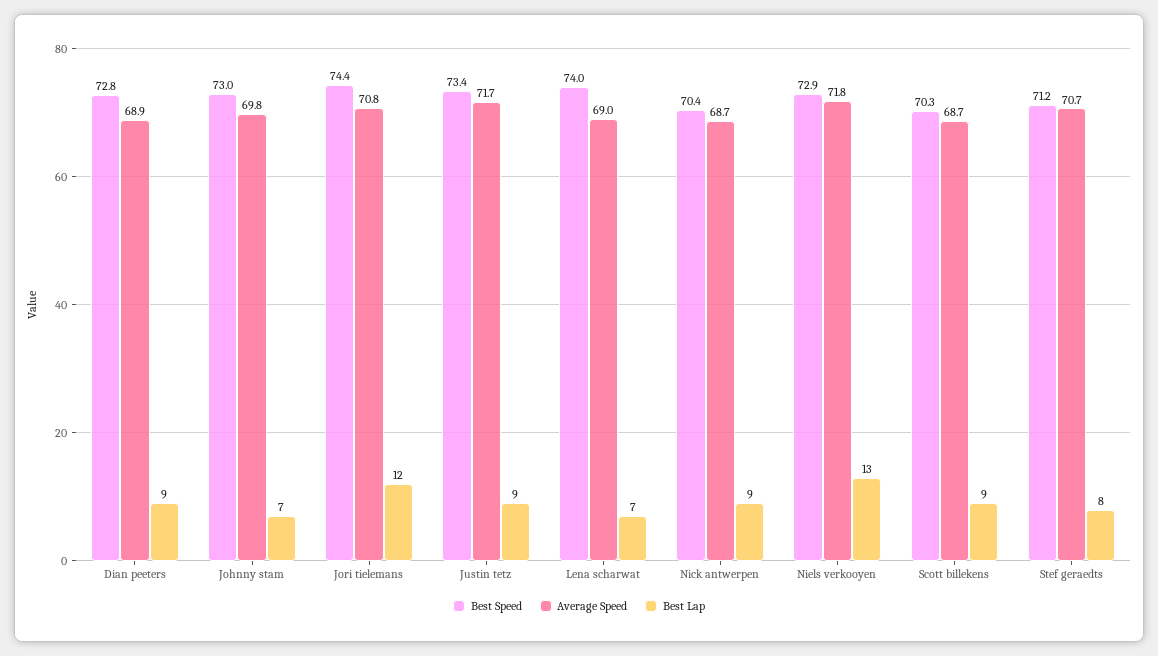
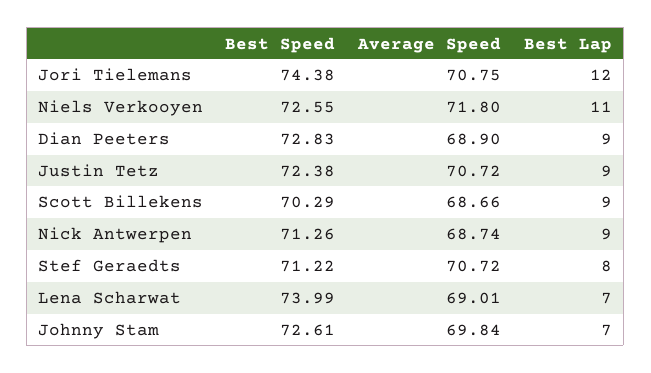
Best Speed, Johnny stam: 73 -> 72.61
Best Speed, Justin tetz: 73.4 -> 72.38
Average Speed, Justin tetz: 71.7 -> 70.72
Best Speed, Nick antwerpen: 70.4 -> 71.26
Best Speed, Niels verkooyen: 72.9 -> 72.55
Best Lap, Niels verkooyen: 13 -> 11

